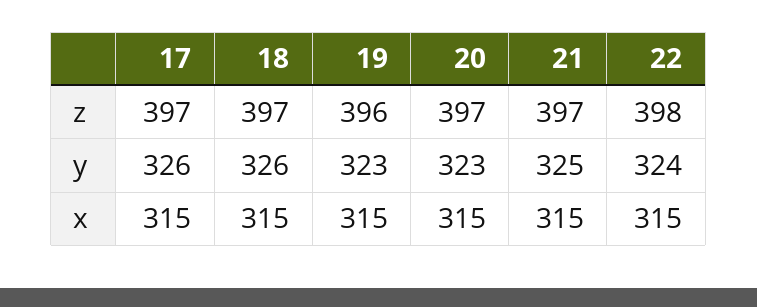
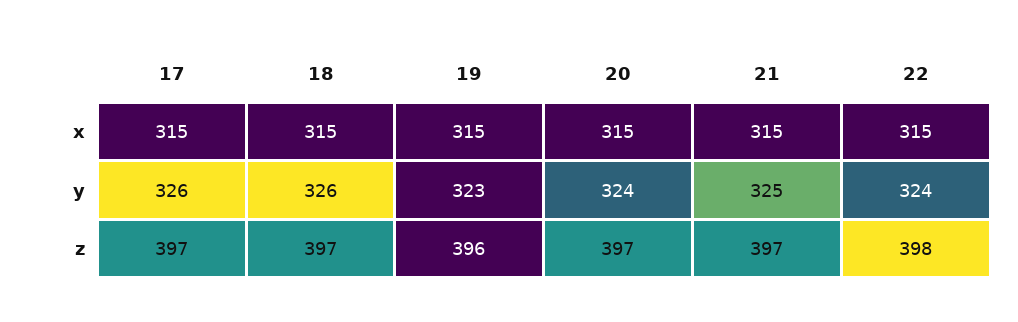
20, y: 323 -> 324

